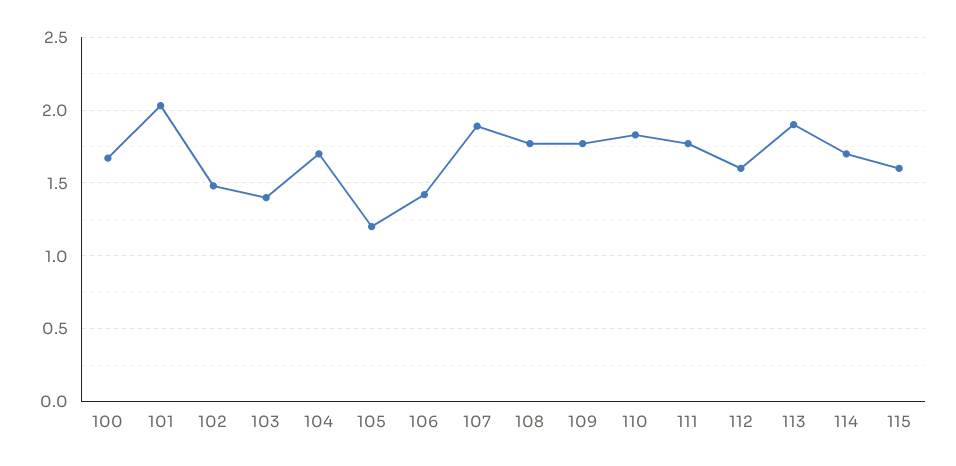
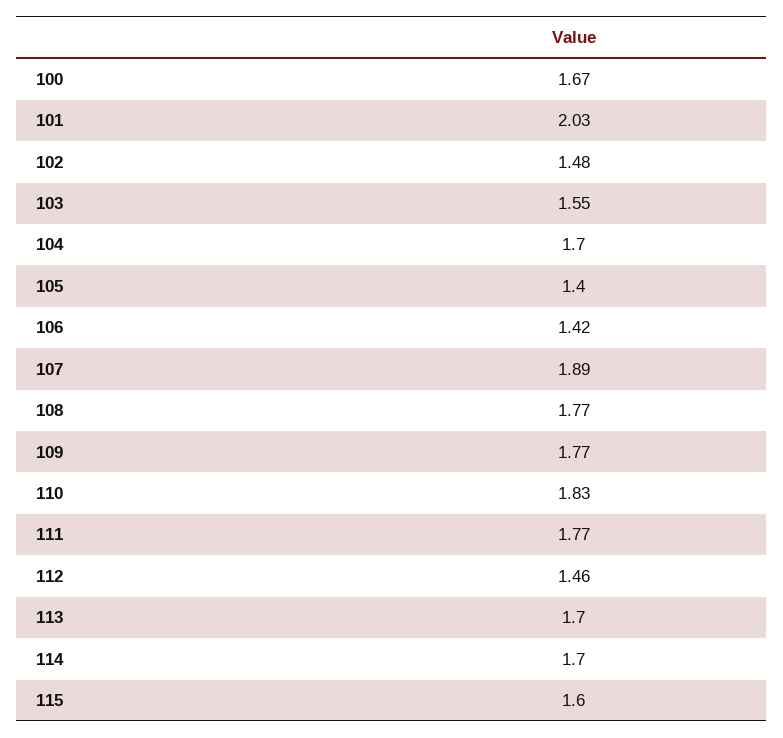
103: 1.4 -> 1.55
105: 1.2 -> 1.4
112: 1.6 -> 1.46
113: 1.9 -> 1.7

